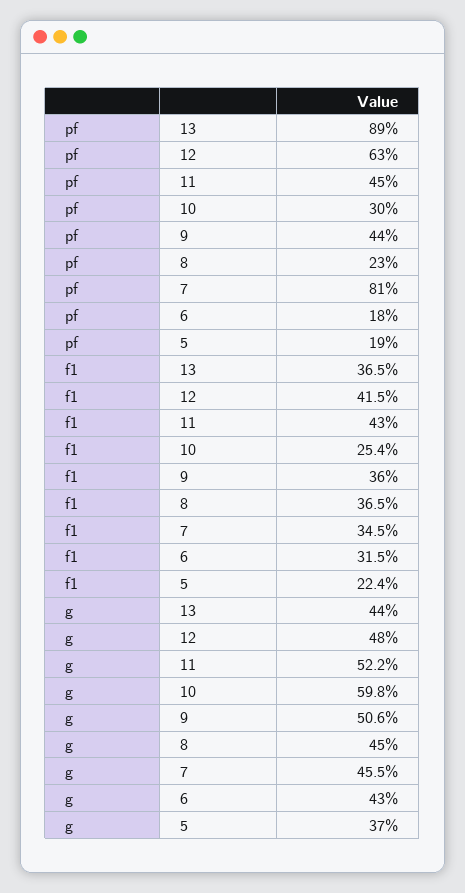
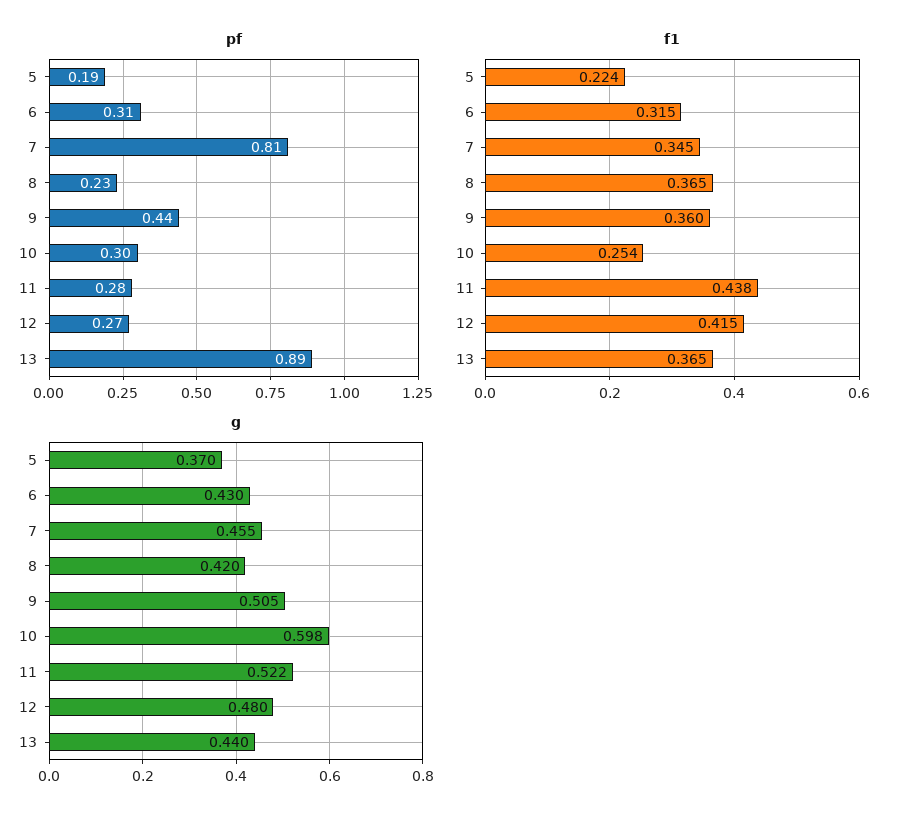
pf, 12: 0.63 -> 0.27
pf, 11: 0.45 -> 0.28
pf, 6: 0.18 -> 0.31
f1, 11: 0.43 -> 0.438
g, 9: 0.506 -> 0.505
g, 8: 0.45 -> 0.42

